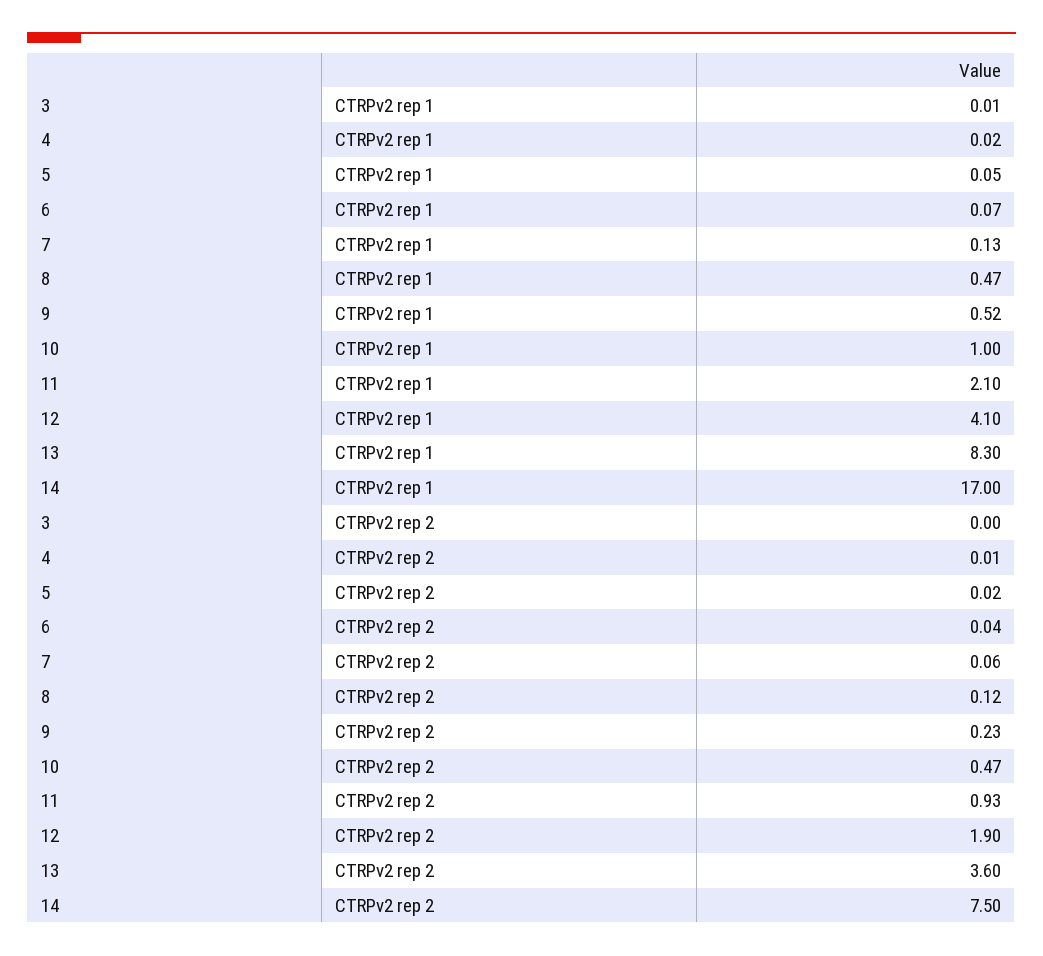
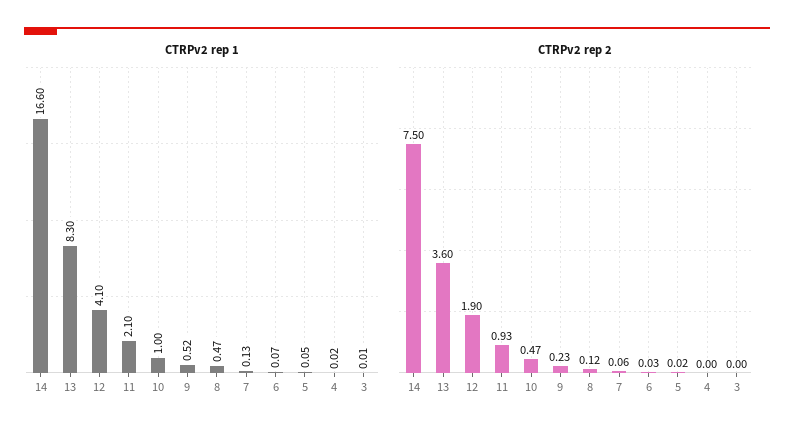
CTRPv2 rep 1, 14: 17 -> 16.6
CTRPv2 rep 2, 4: 0.01 -> 0
CTRPv2 rep 2, 6: 0.04 -> 0.03

